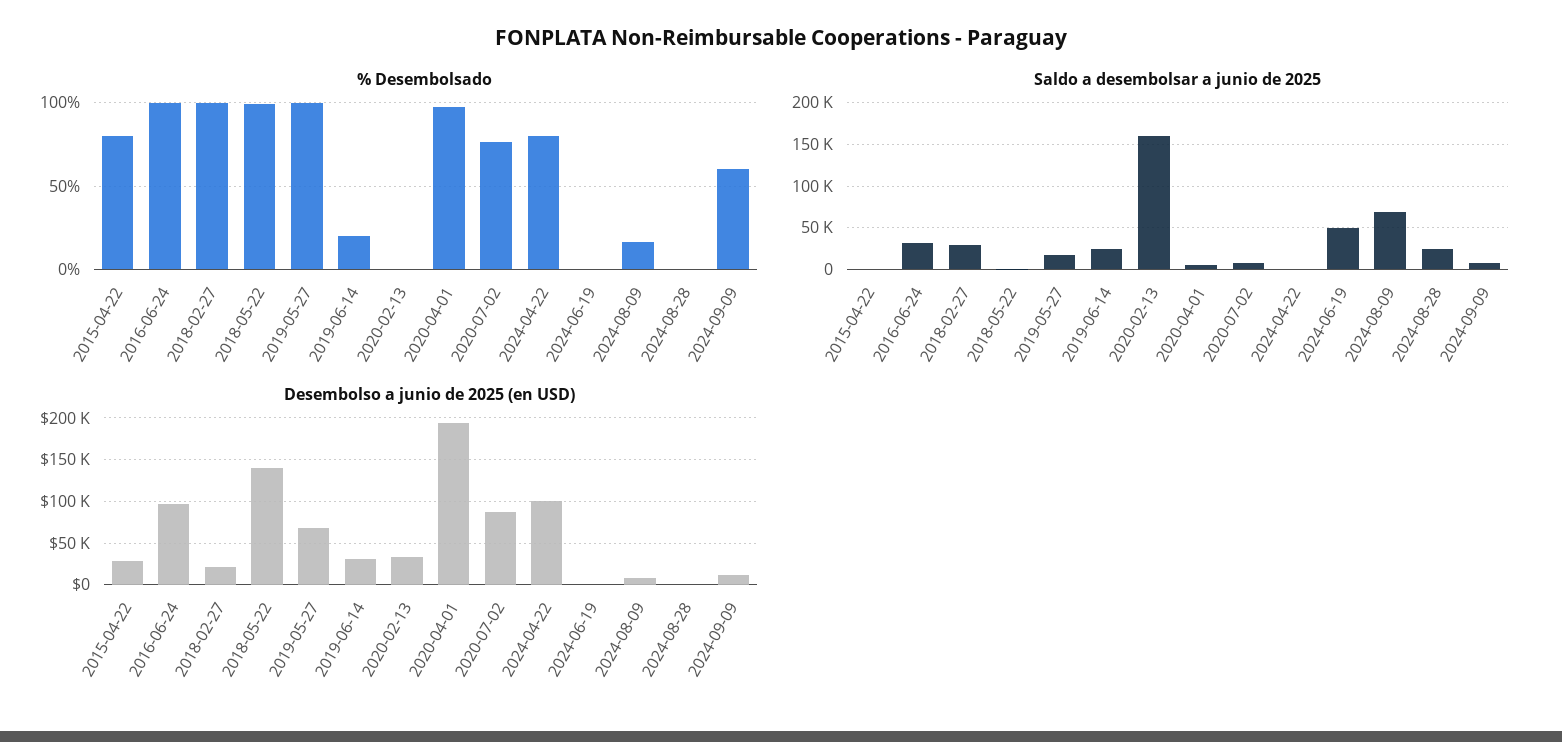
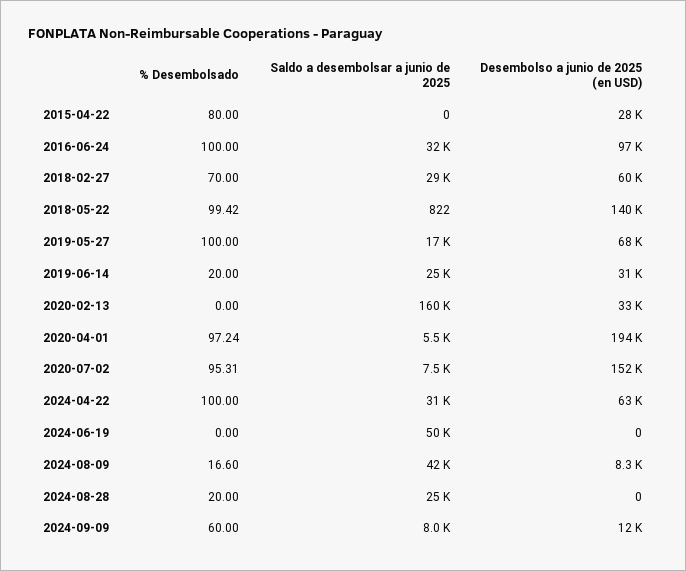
% Desembolsado, 2018-02-27: 100 -> 70
% Desembolsado, 2020-07-02: 75 -> 95.31
% Desembolsado, 2024-04-22: 80 -> 100
% Desembolsado, 2024-08-28: 0 -> 20
Saldo a desembolsar a junio de 2025, 2024-04-22: 0 -> 31000
Saldo a desembolsar a junio de 2025, 2024-08-09: 70000 -> 42000
Desembolso a junio de 2025 (en USD), 2018-02-27: 20000 -> 60000
Desembolso a junio de 2025 (en USD), 2020-07-02: 90000 -> 152000
Desembolso a junio de 2025 (en USD), 2024-04-22: 100000 -> 63000

